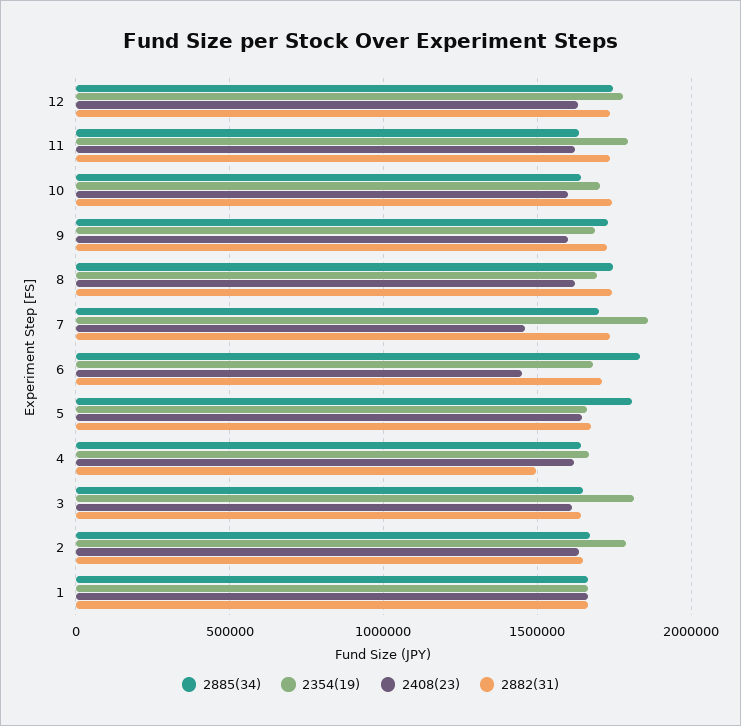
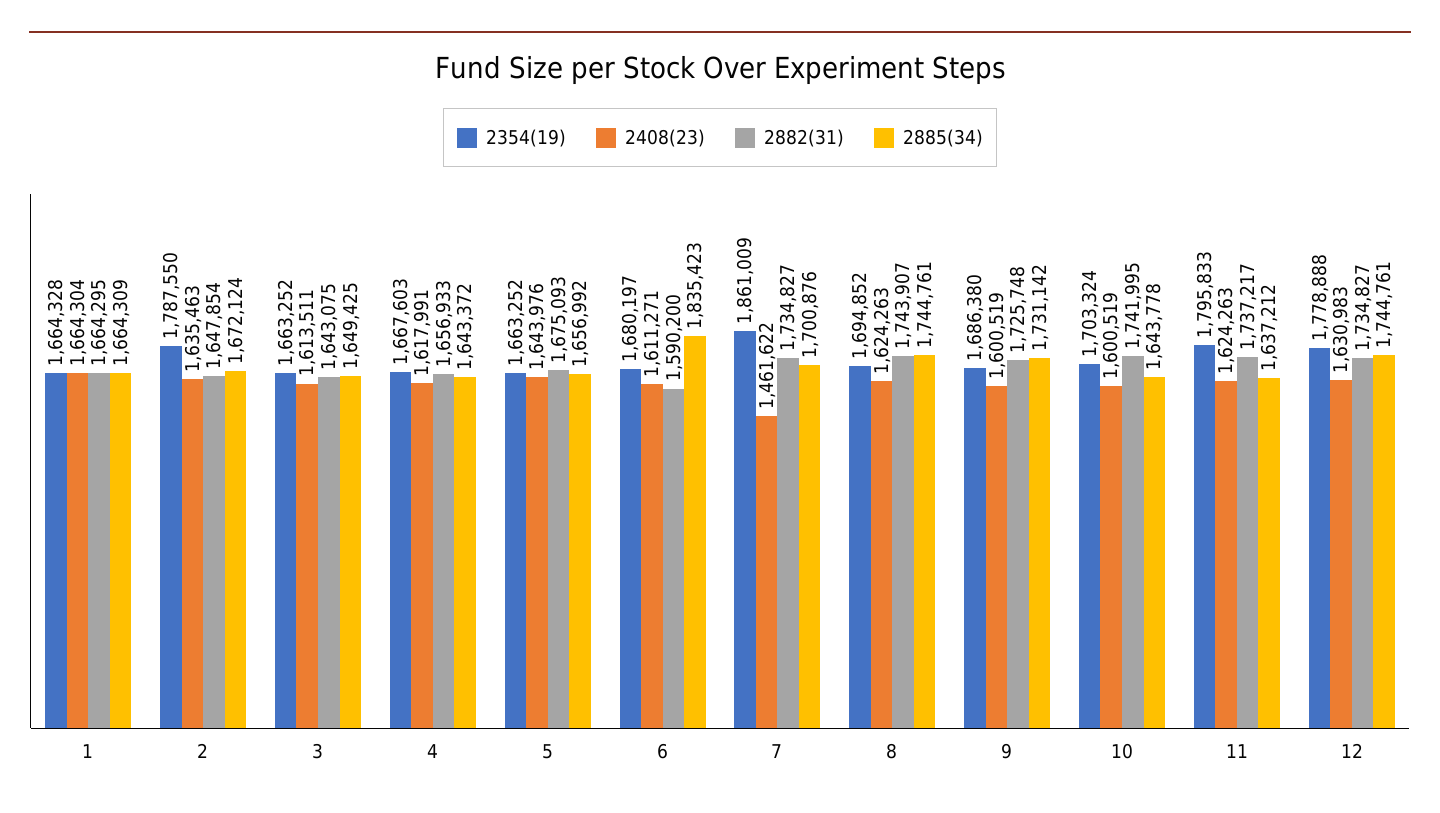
2408(23), 6: 1450000 -> 1611271
2882(31), 6: 1700000 -> 1590200
2885(34), 5: 1800000 -> 1656992
2882(31), 4: 1500000 -> 1656933
2354(19), 3: 1800000 -> 1663252

